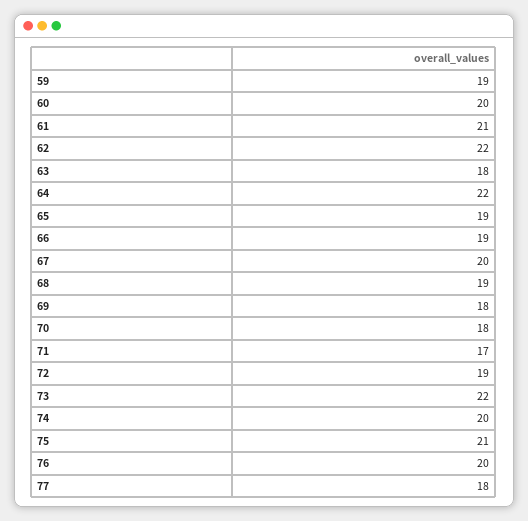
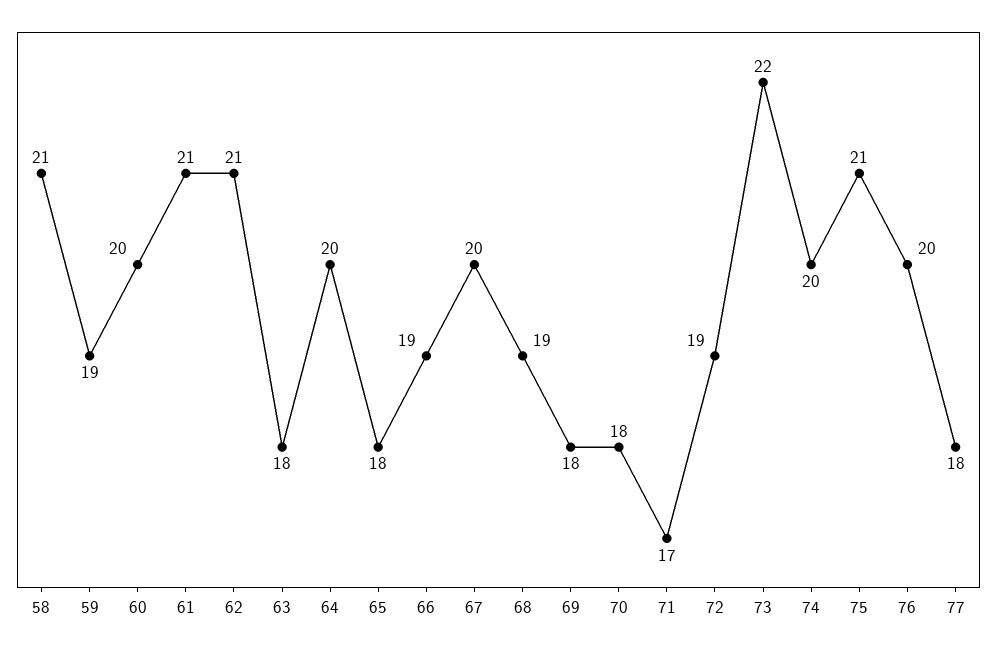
62: 22 -> 21
64: 22 -> 20
65: 19 -> 18
58: none -> 21

